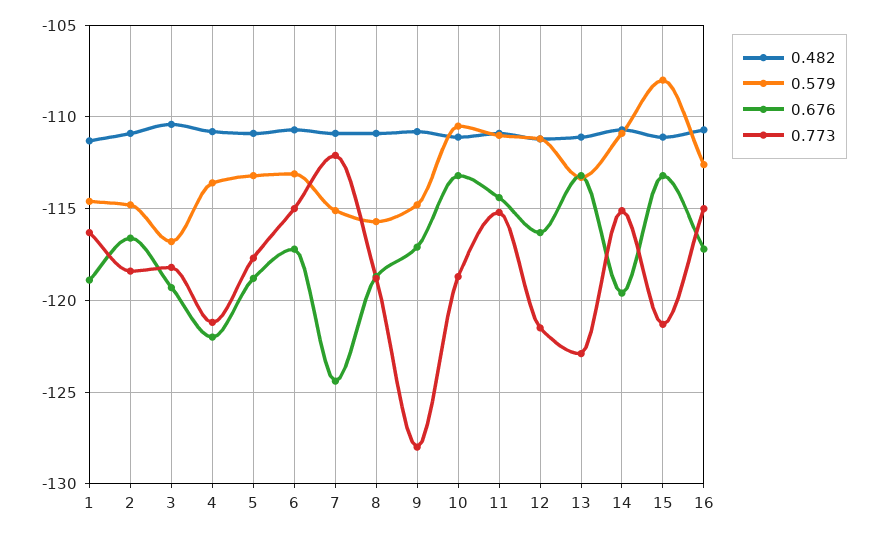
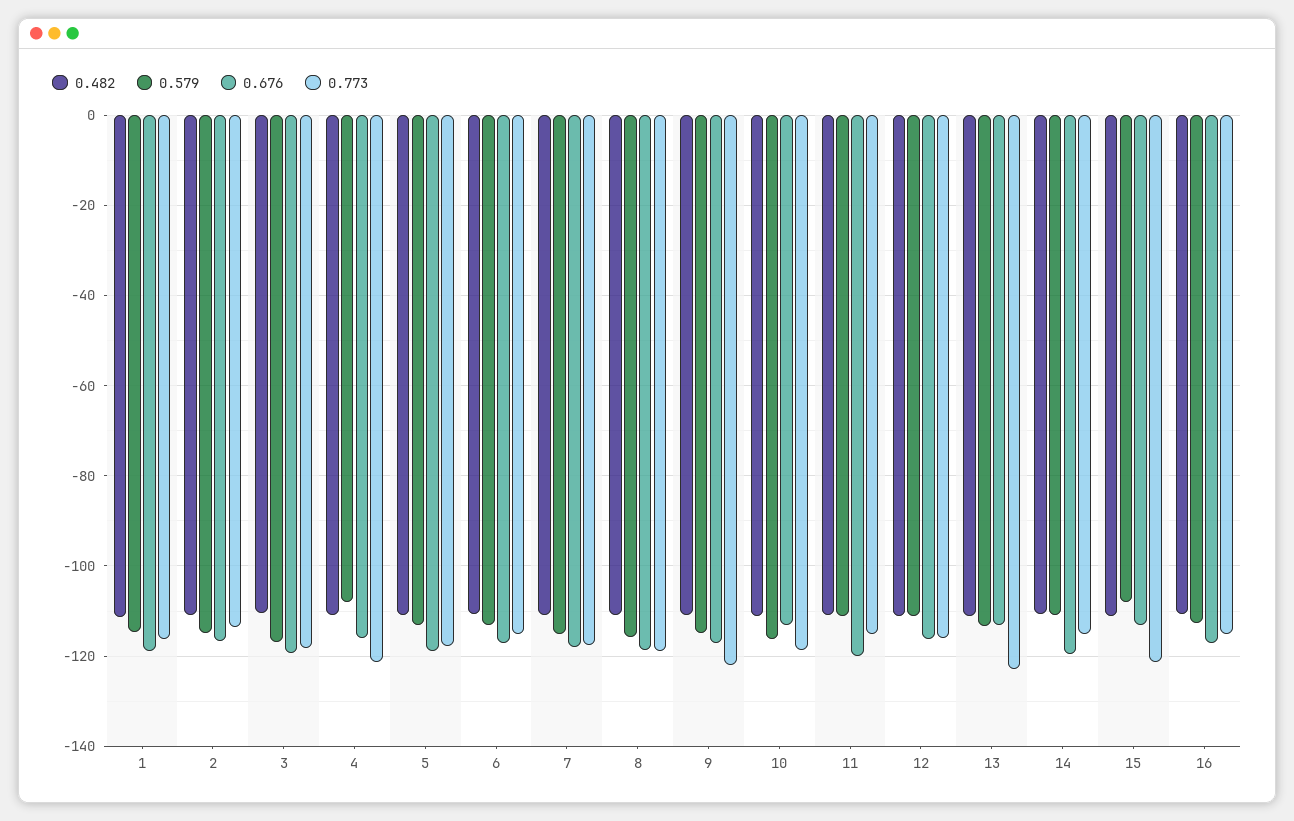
0.773, 2: -118.5 -> -114
0.579, 4: -113.5 -> -108
0.676, 4: -122 -> -116
0.676, 7: -124.5 -> -118
0.773, 7: -112 -> -118
0.773, 9: -128 -> -122
0.579, 10: -110.5 -> -116
0.676, 11: -114.5 -> -120
0.773, 12: -121.5 -> -116

